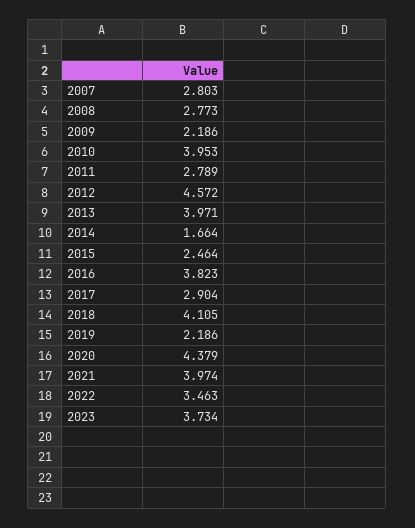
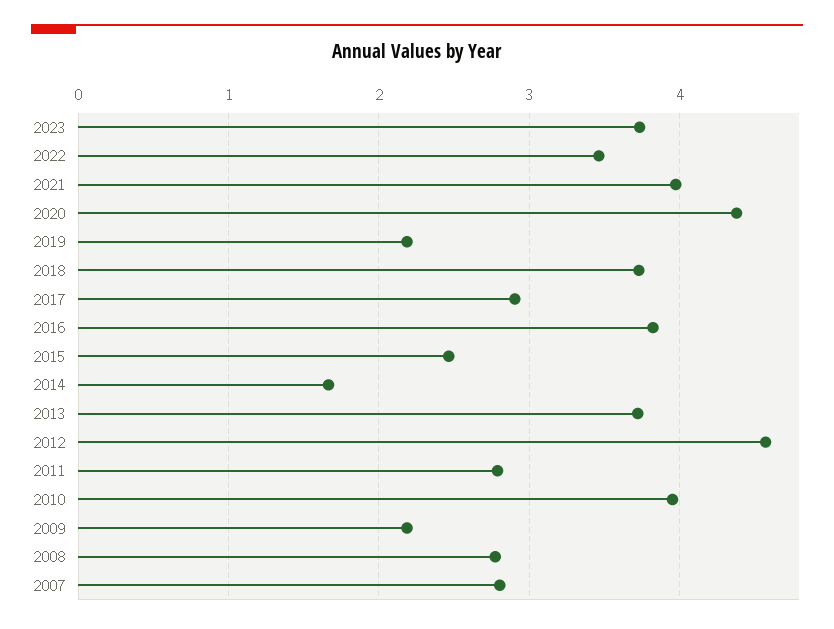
2013: 3.971 -> 3.7
2018: 4.105 -> 3.7

